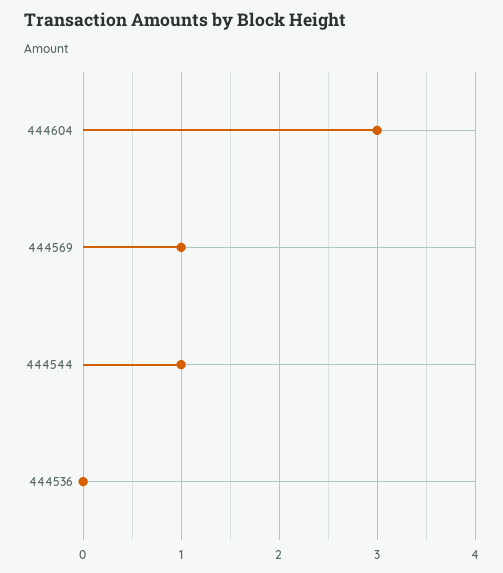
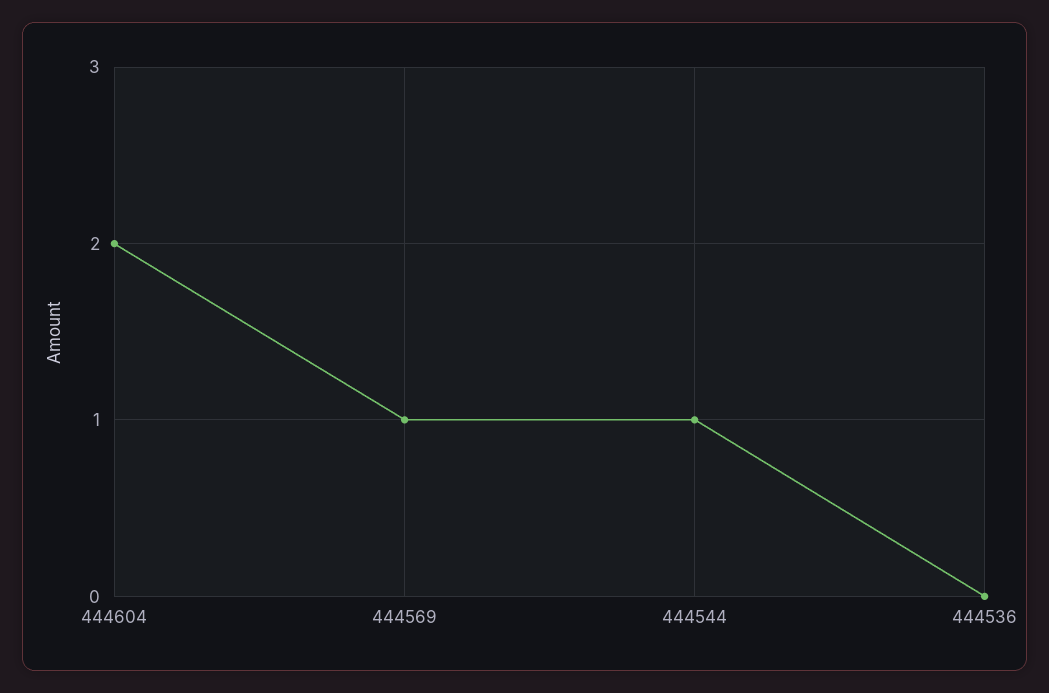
444604: 3 -> 2

